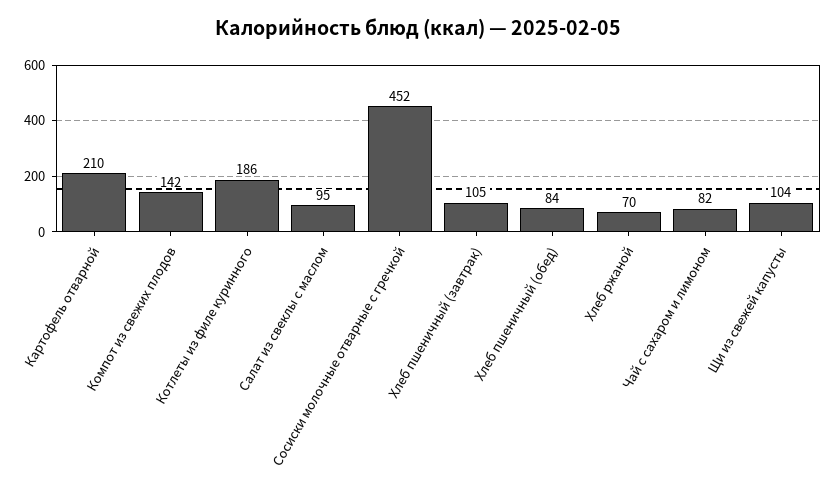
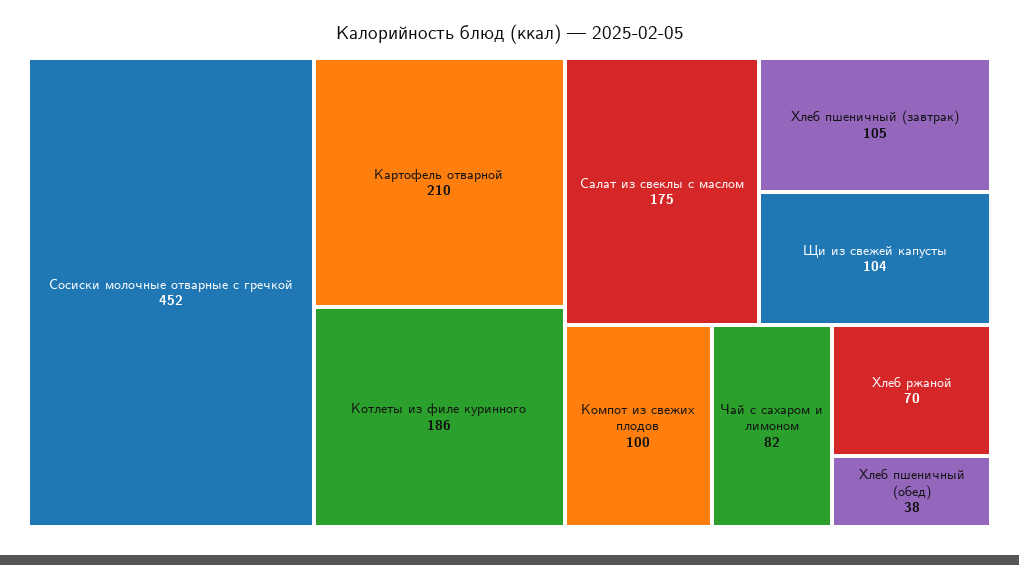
Компот из свежих плодов: 142 -> 100
Салат из свеклы с маслом: 95 -> 175
Хлеб пшеничный (обед): 84 -> 38

